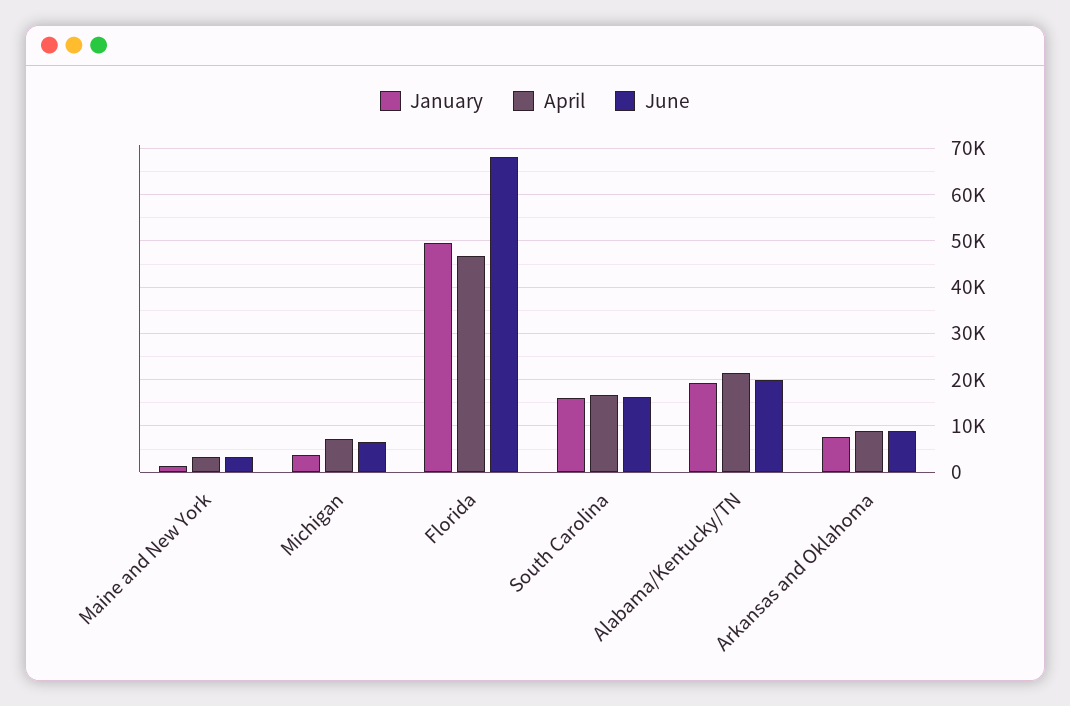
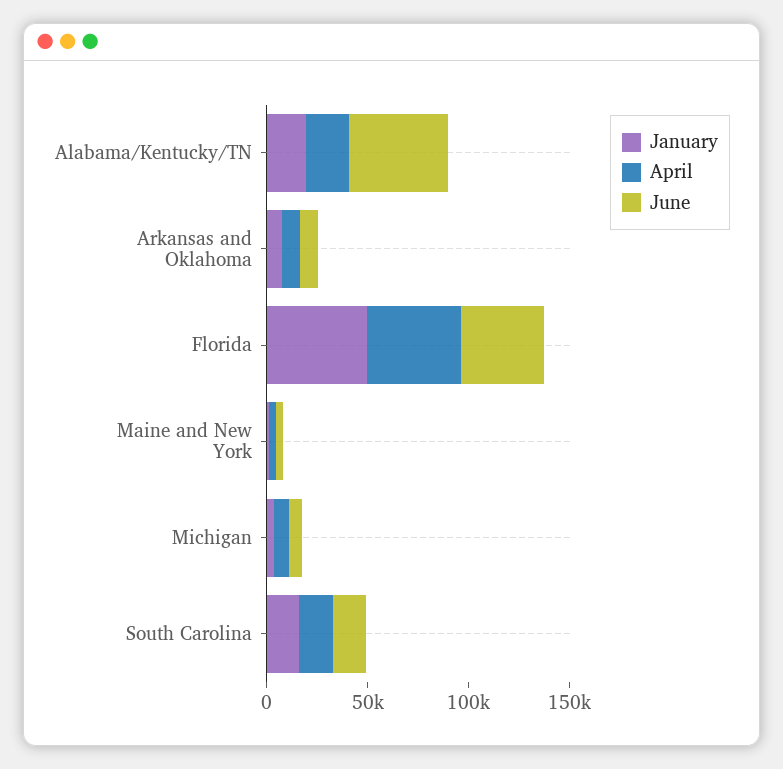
June, Florida: 68000 -> 40000
June, Alabama/Kentucky/TN: 20000 -> 50000

